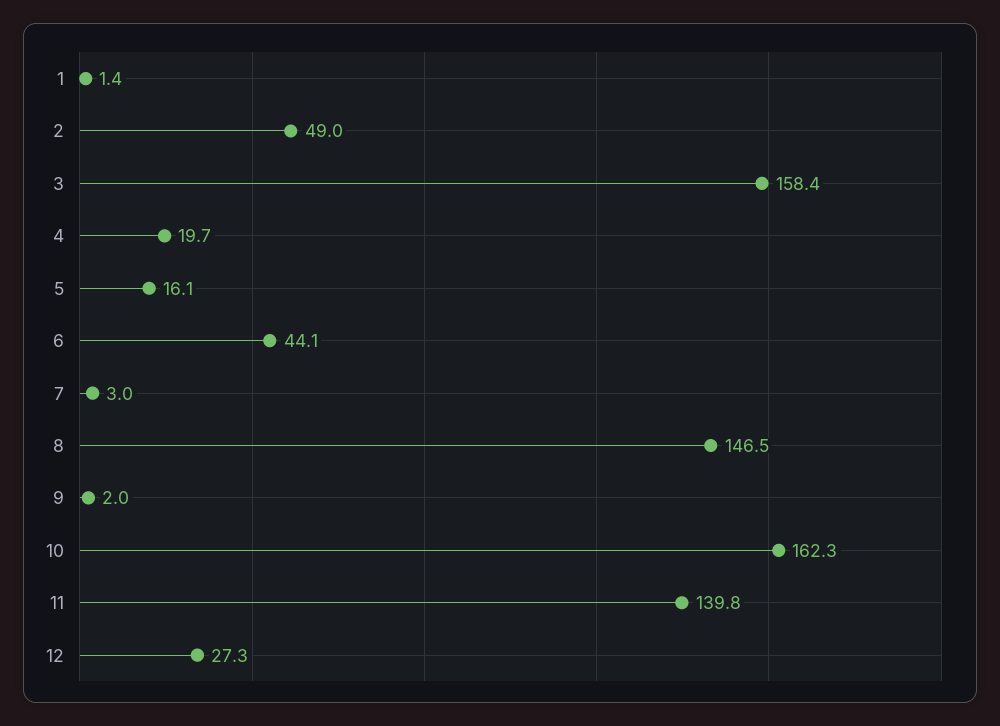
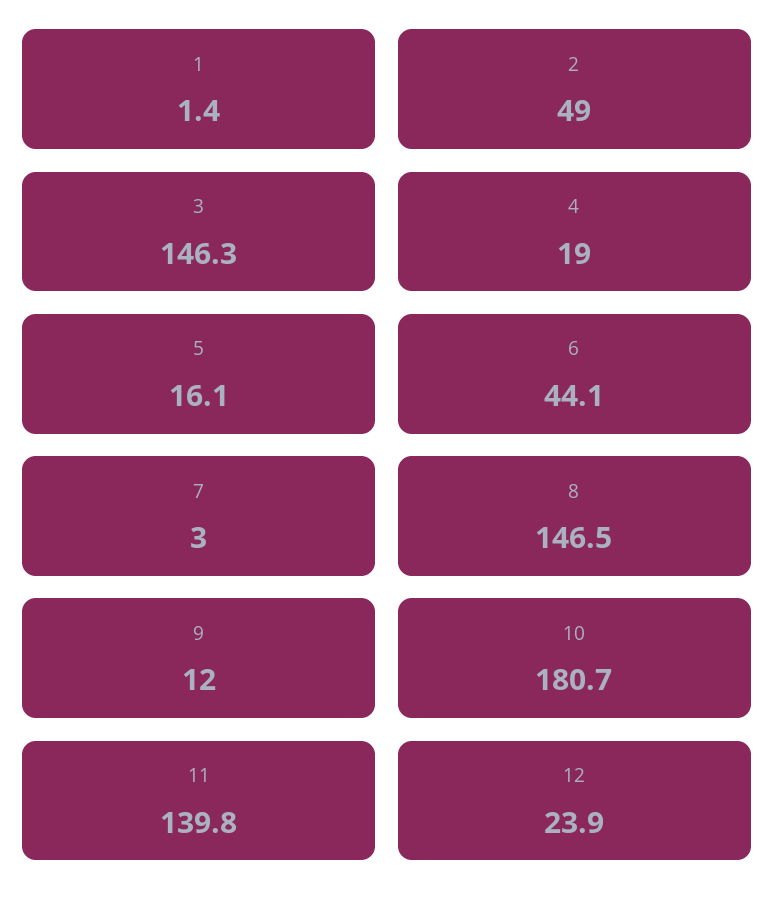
3: 158.4 -> 146.3
4: 19.7 -> 19
9: 2 -> 12
10: 162.3 -> 180.7
12: 27.3 -> 23.9

